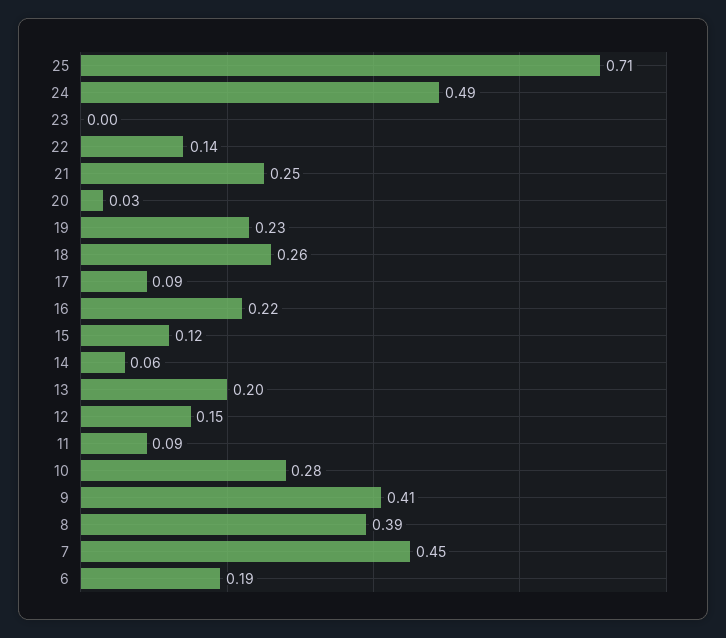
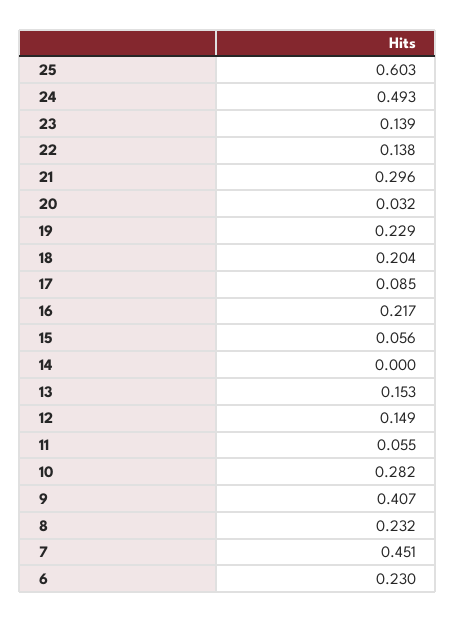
25: 0.71 -> 0.603
23: 0 -> 0.139
21: 0.25 -> 0.296
18: 0.26 -> 0.204
15: 0.12 -> 0.056
14: 0.06 -> 0
13: 0.2 -> 0.153
11: 0.09 -> 0.055
8: 0.39 -> 0.232
6: 0.19 -> 0.23

